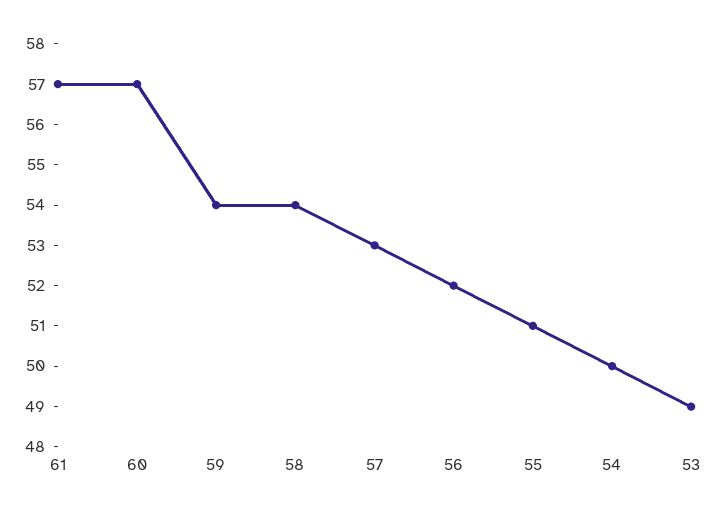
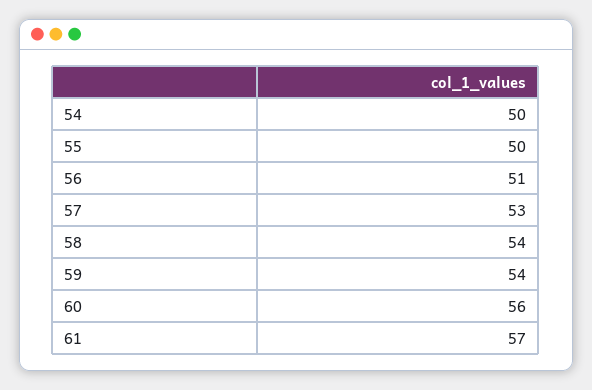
60: 57 -> 56
56: 52 -> 51
55: 51 -> 50
53: 49 -> none

